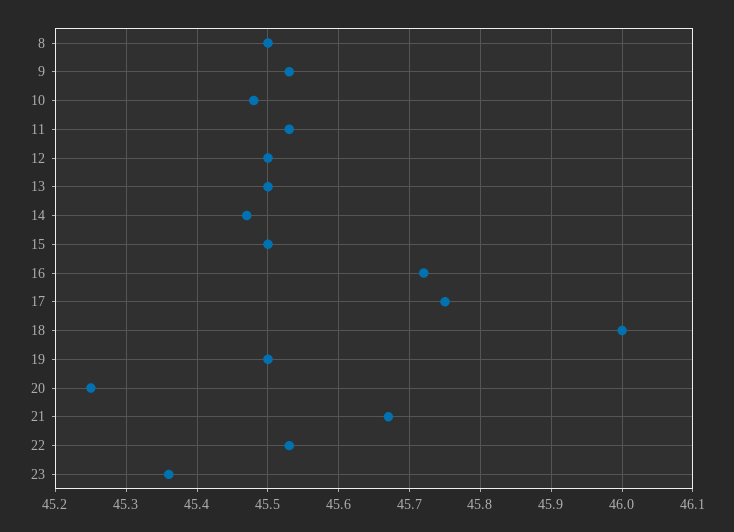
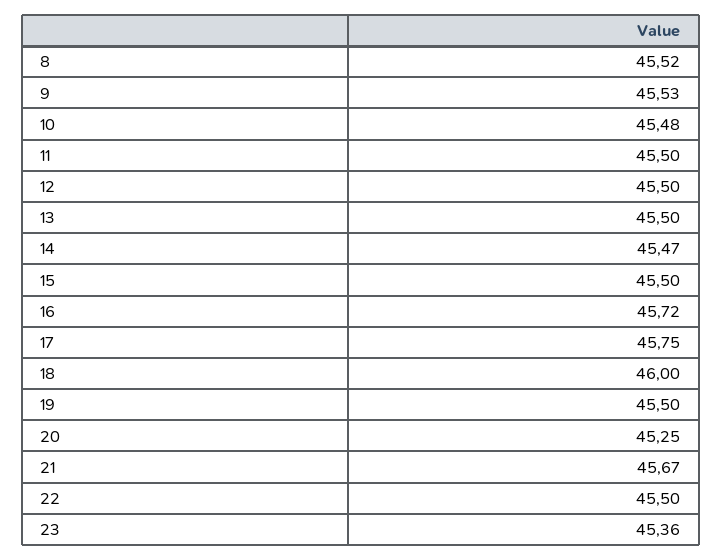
8: 45.5 -> 45.52
11: 45.53 -> 45.5
22: 45.53 -> 45.5

